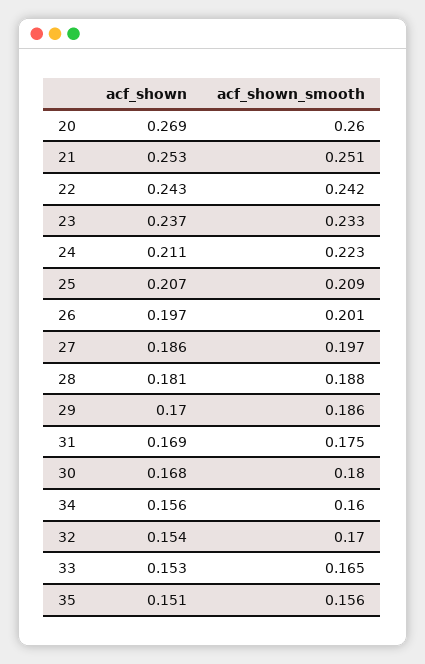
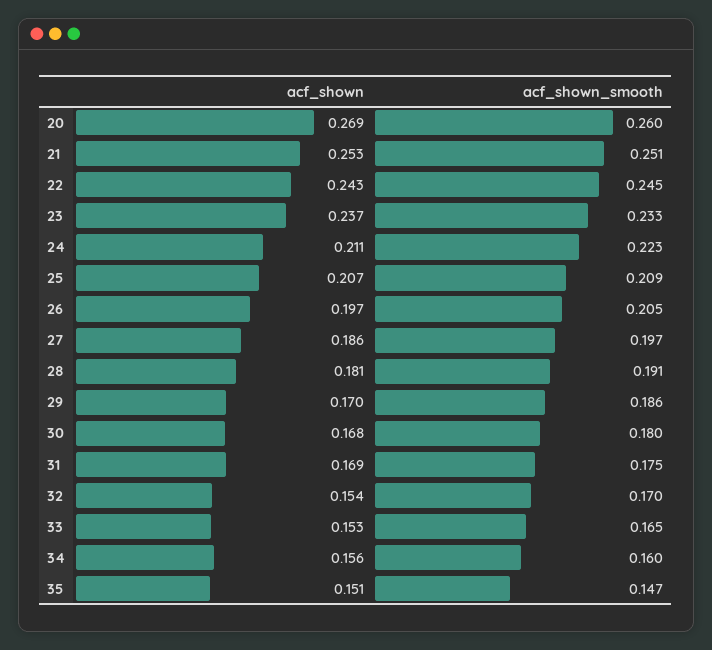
acf_shown_smooth, 22: 0.242 -> 0.245
acf_shown_smooth, 26: 0.201 -> 0.205
acf_shown_smooth, 28: 0.188 -> 0.191
acf_shown_smooth, 35: 0.156 -> 0.147

